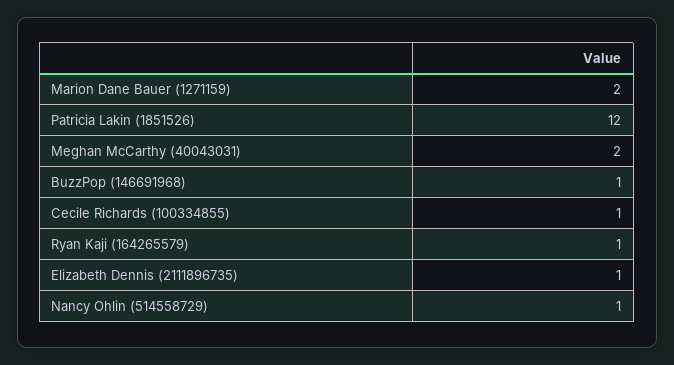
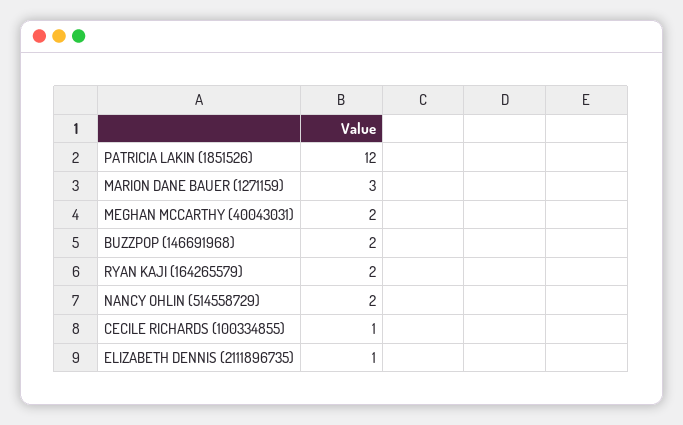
Marion Dane Bauer (1271159): 2 -> 3
BuzzPop (146691968): 1 -> 2
Ryan Kaji (164265579): 1 -> 2
Nancy Ohlin (514558729): 1 -> 2

